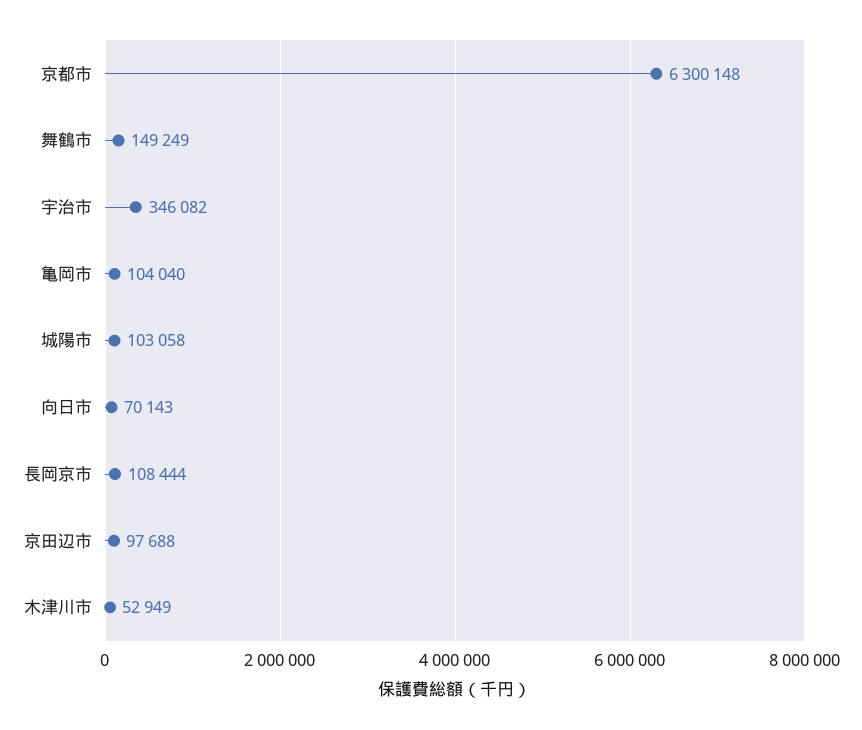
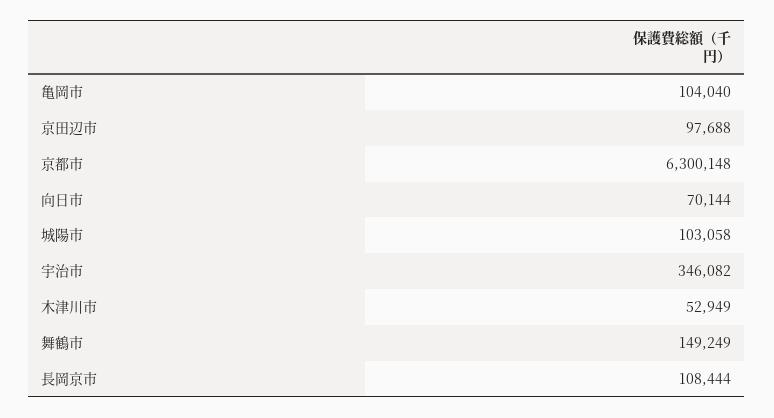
向日市: 70143 -> 70144

